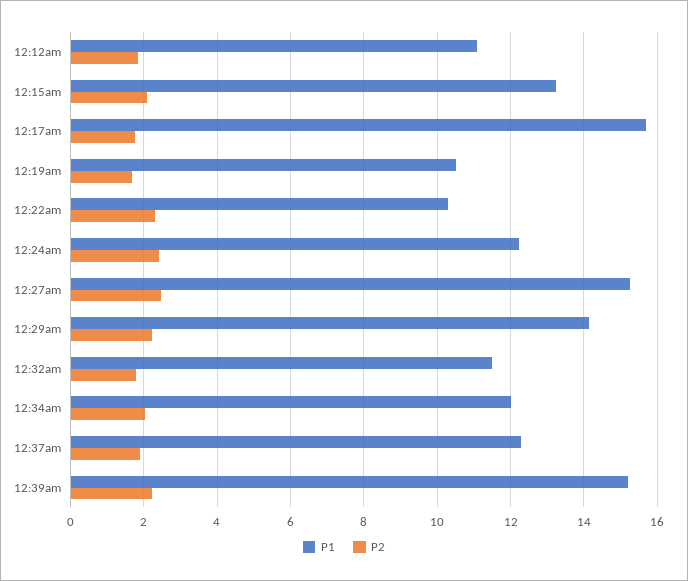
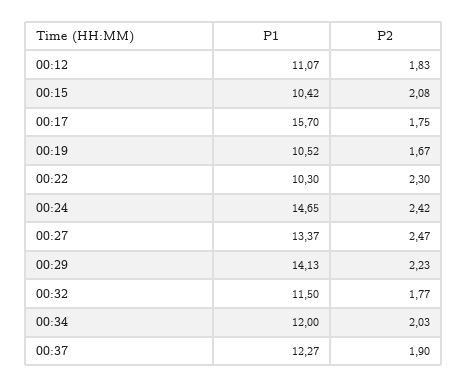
P1, 12:15am: 13.2 -> 10.42
P1, 12:24am: 12.2 -> 14.65
P1, 12:27am: 15.2 -> 13.37
P1, 12:39am: 15.2 -> none
P2, 12:39am: 2.2 -> none

